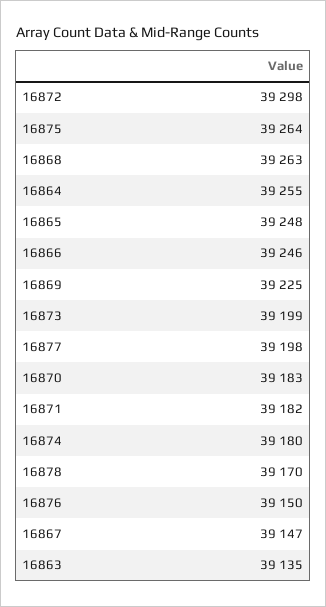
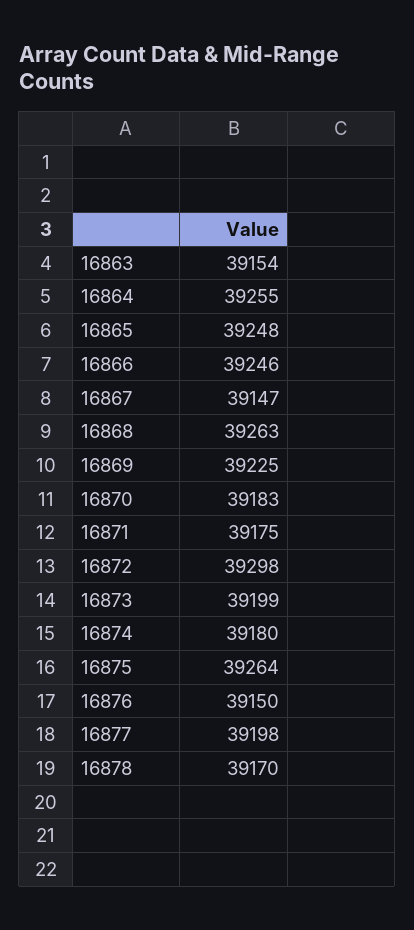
16871: 39182 -> 39175
16863: 39135 -> 39154

